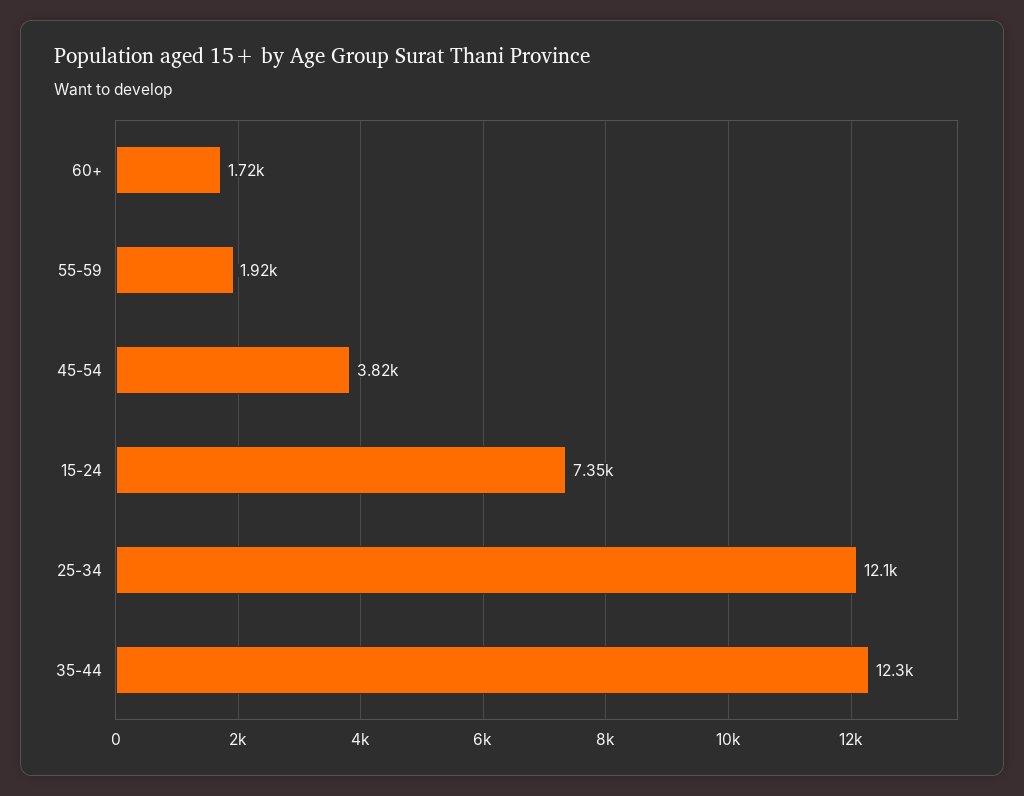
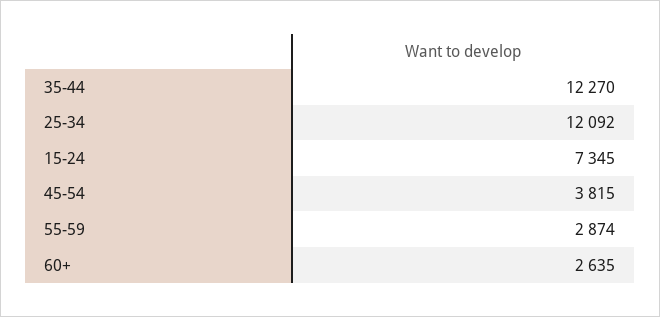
60+: 1720 -> 2635
55-59: 1920 -> 2874

